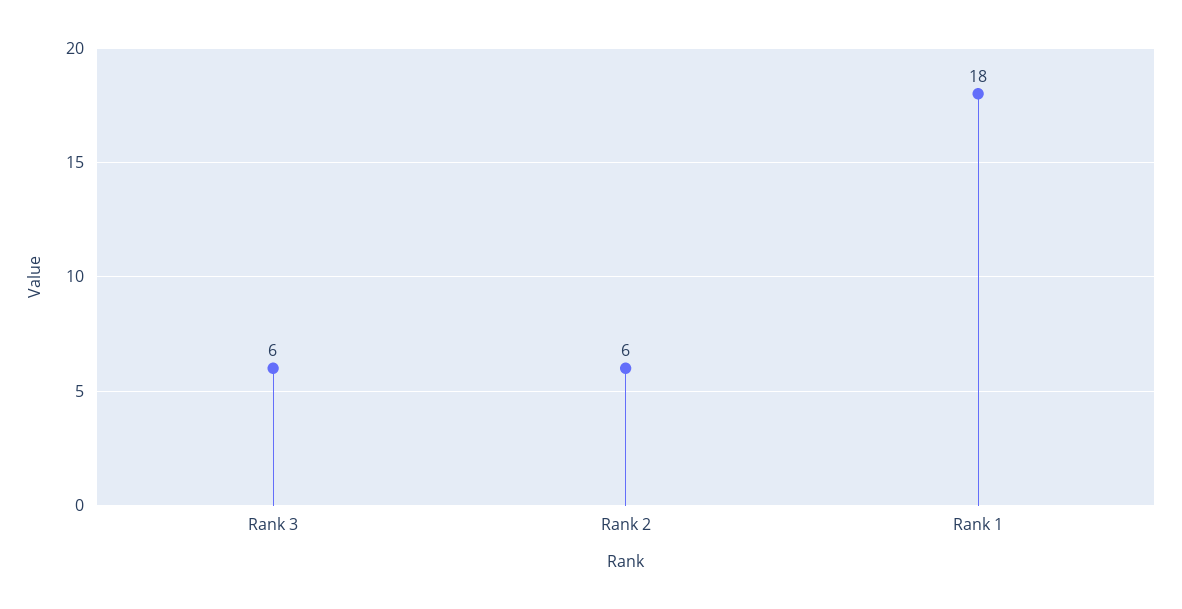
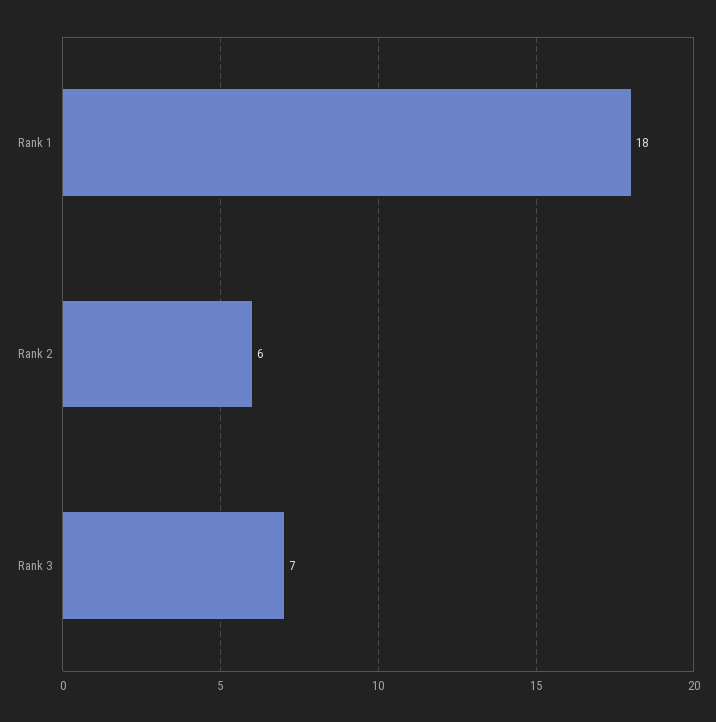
Rank 3: 6 -> 7

